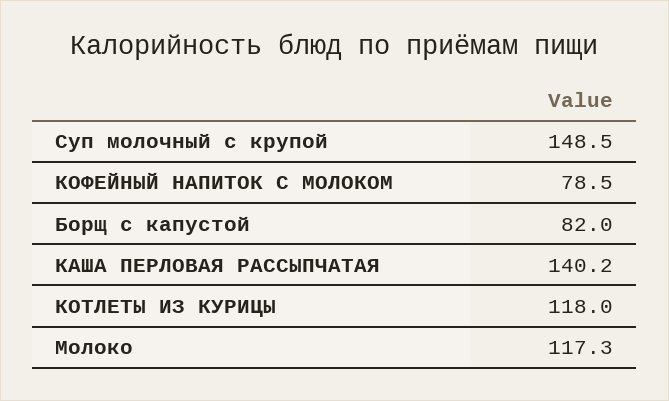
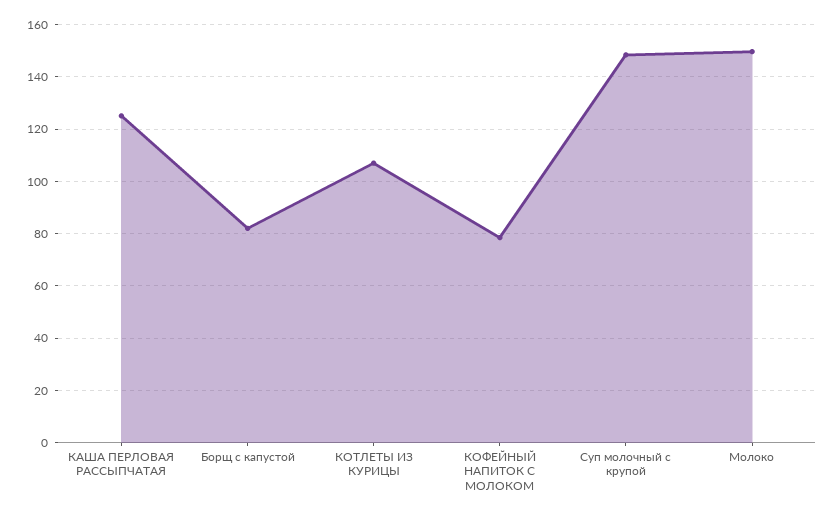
КАША ПЕРЛОВАЯ РАССЫПЧАТАЯ: 140.2 -> 125
КОТЛЕТЫ ИЗ КУРИЦЫ: 118 -> 107.5
Молоко: 117.3 -> 150

